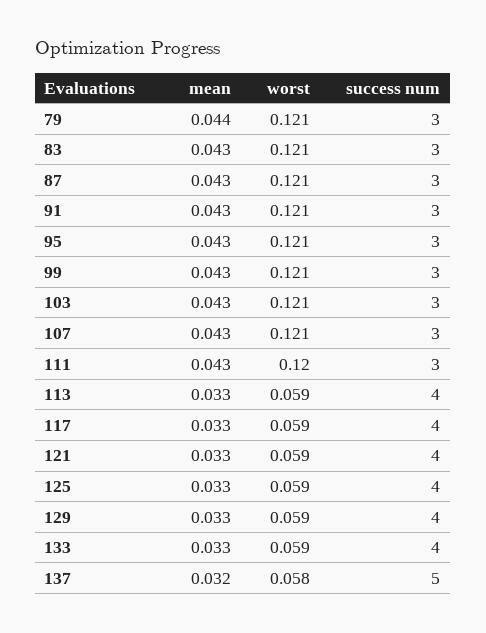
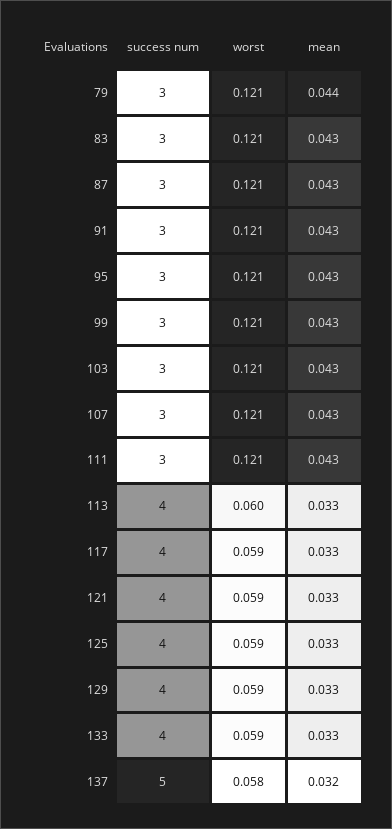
worst, 111: 0.12 -> 0.121
worst, 113: 0.059 -> 0.06

